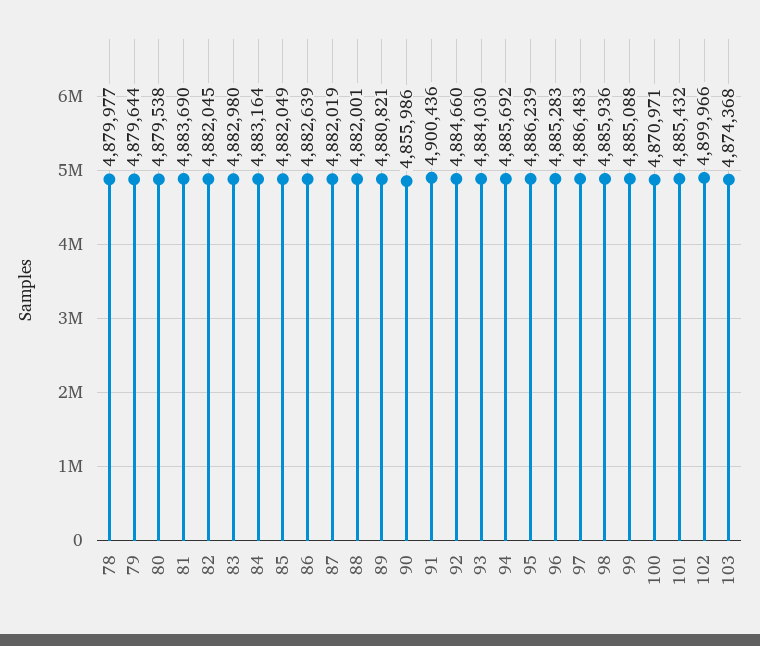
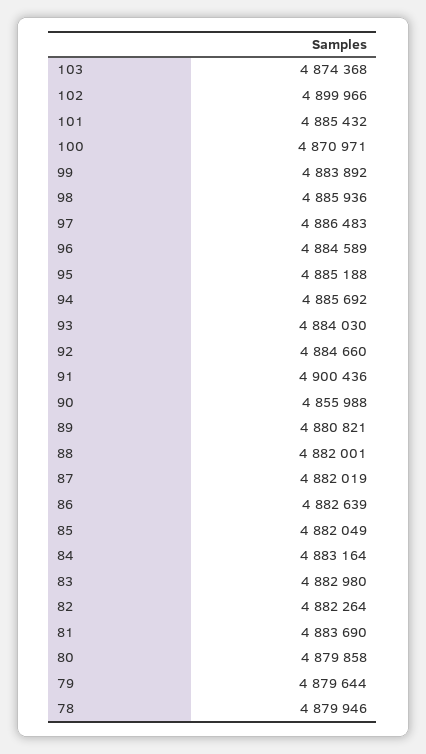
78: 4879977 -> 4879946
80: 4879538 -> 4879858
82: 4882045 -> 4882264
90: 4855986 -> 4855988
95: 4886239 -> 4885188
96: 4885283 -> 4884589
99: 4885088 -> 4883892

